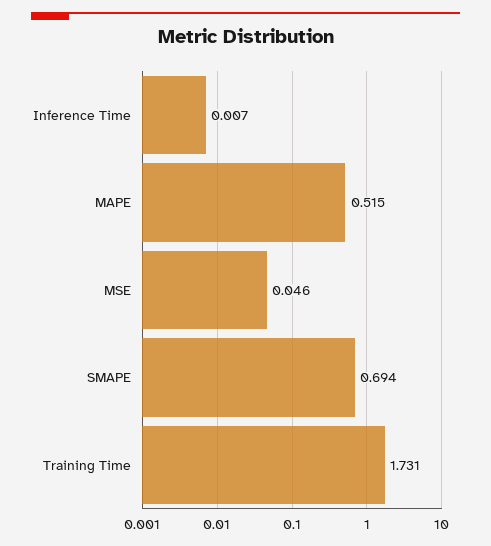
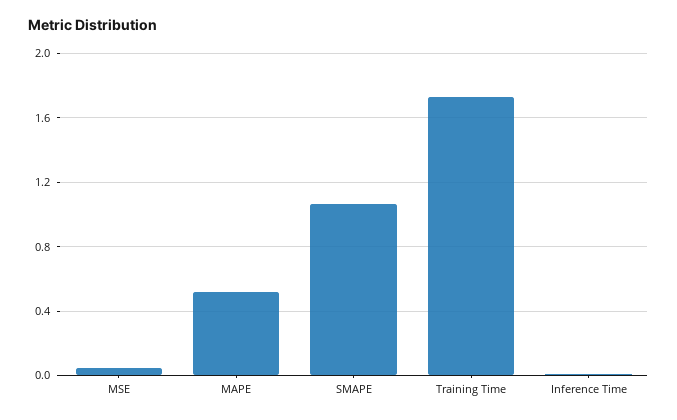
SMAPE: 0.694 -> 1.05

